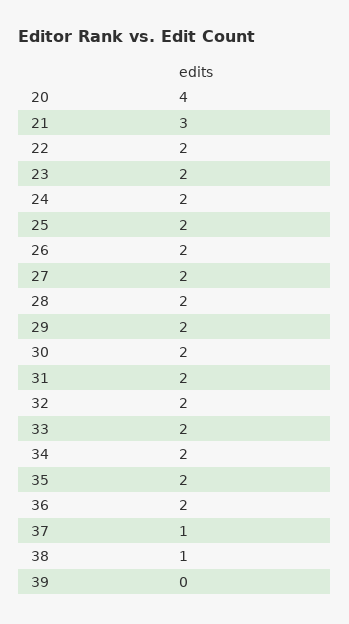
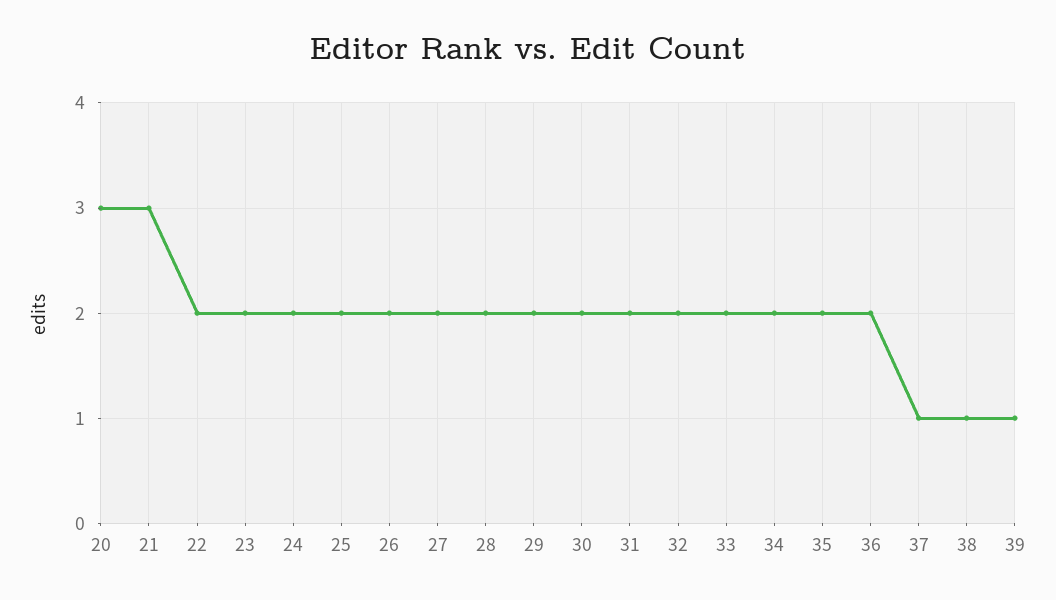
20: 4 -> 3
39: 0 -> 1

